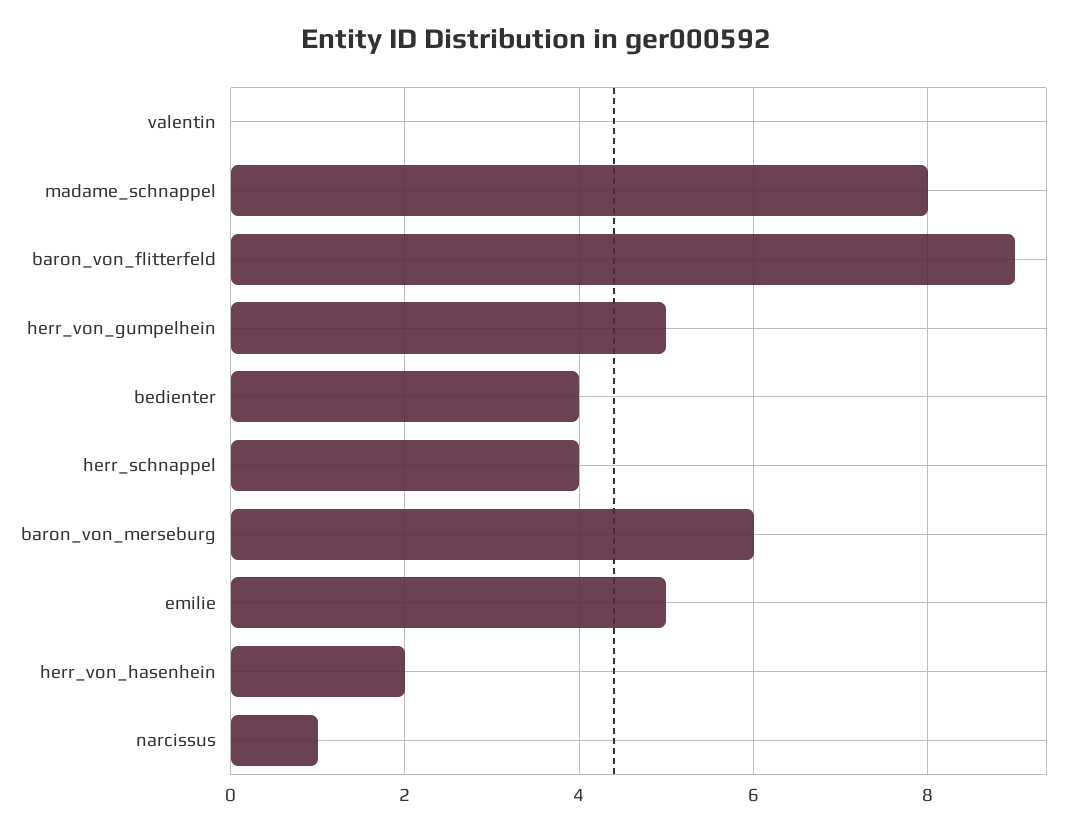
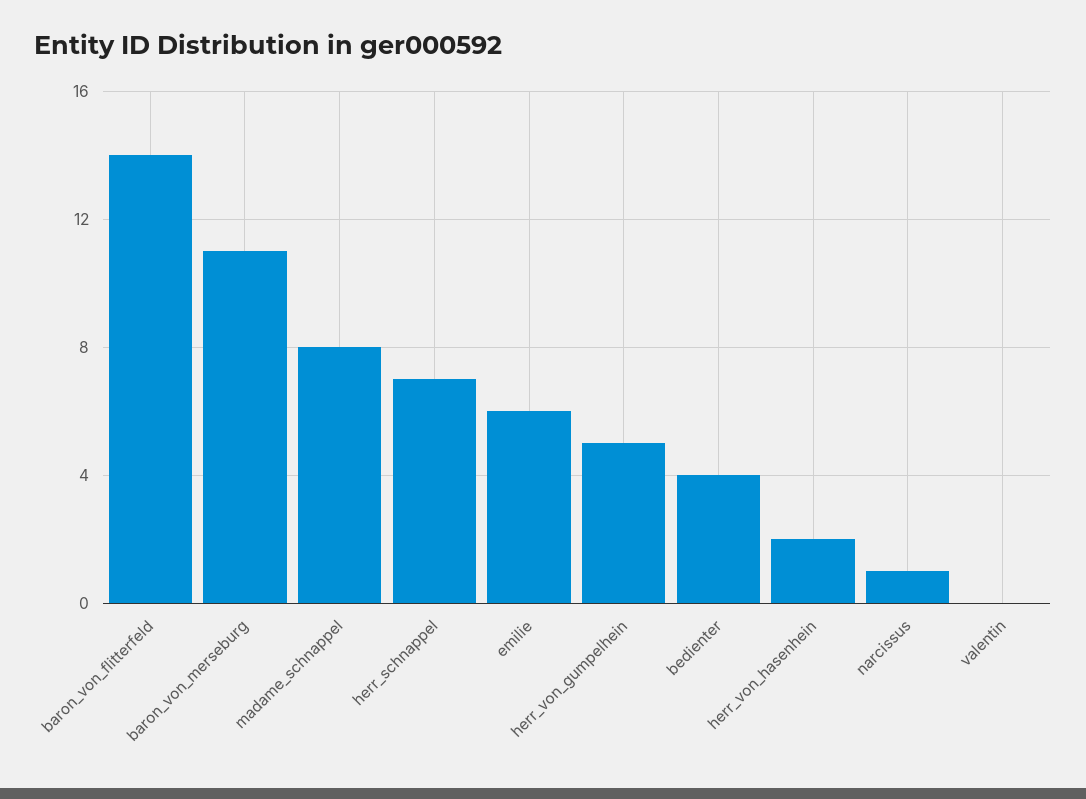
baron_von_flitterfeld: 9 -> 14
herr_schnappel: 4 -> 7
baron_von_merseburg: 6 -> 11
emilie: 5 -> 6

